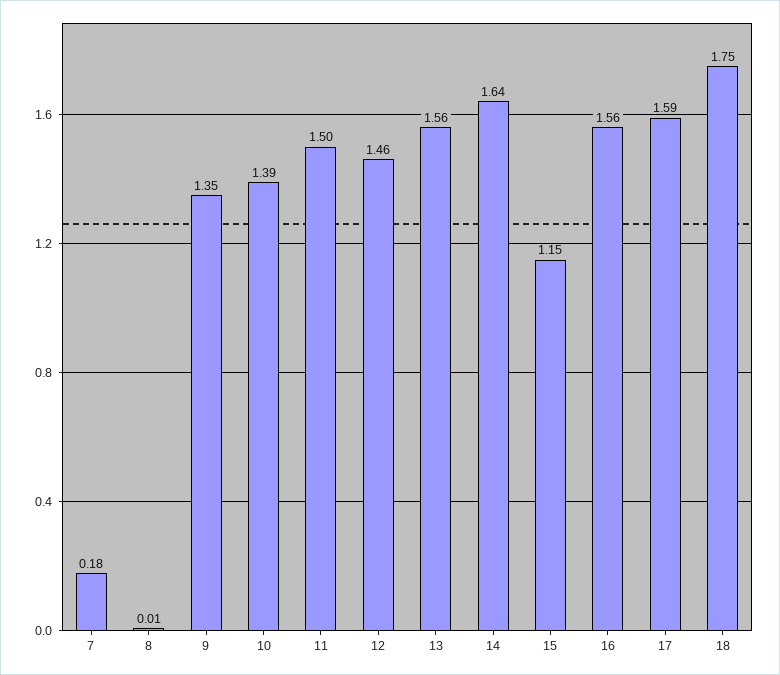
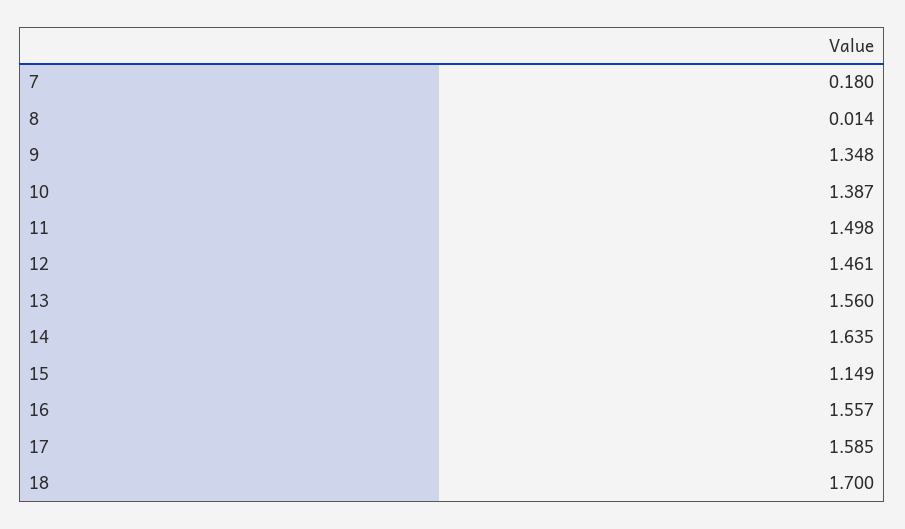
18: 1.75 -> 1.7

